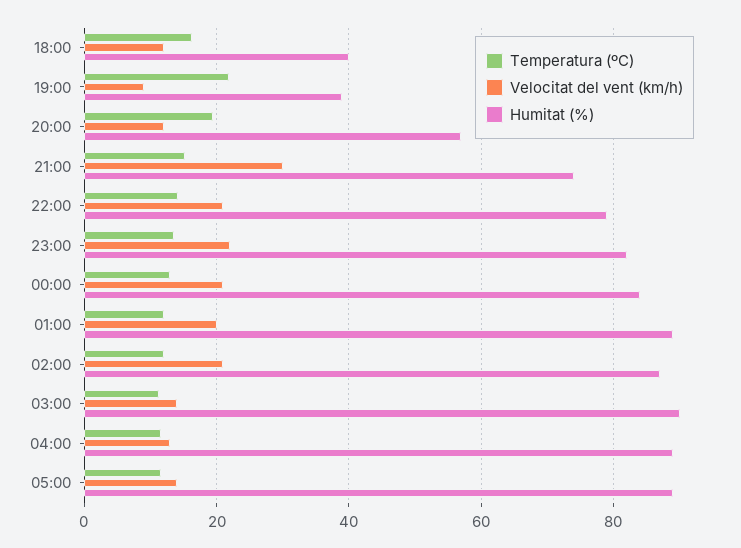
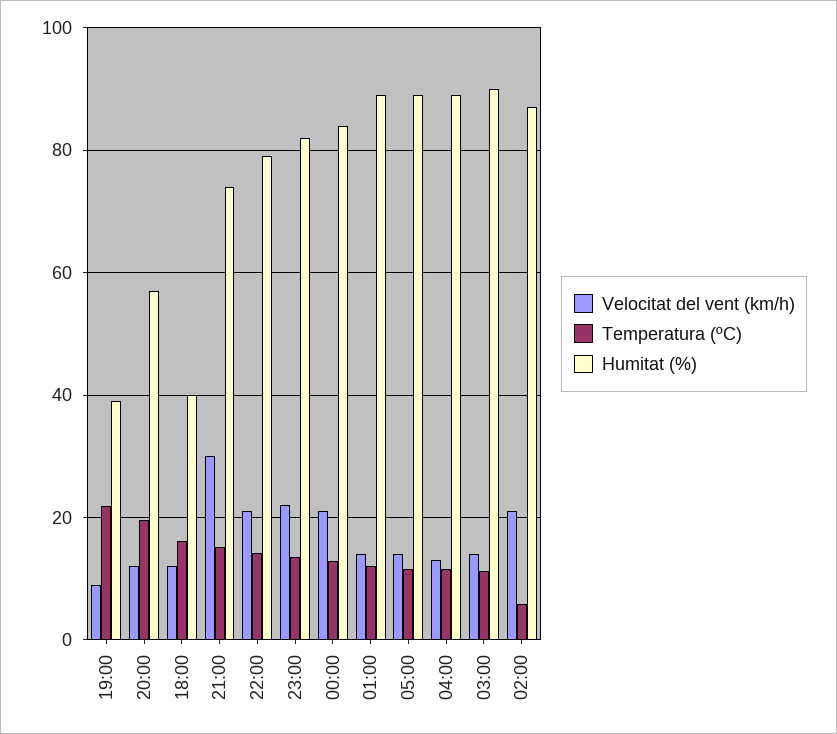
Velocitat del vent (km/h), 01:00: 20 -> 14
Temperatura (ºC), 02:00: 12 -> 6

